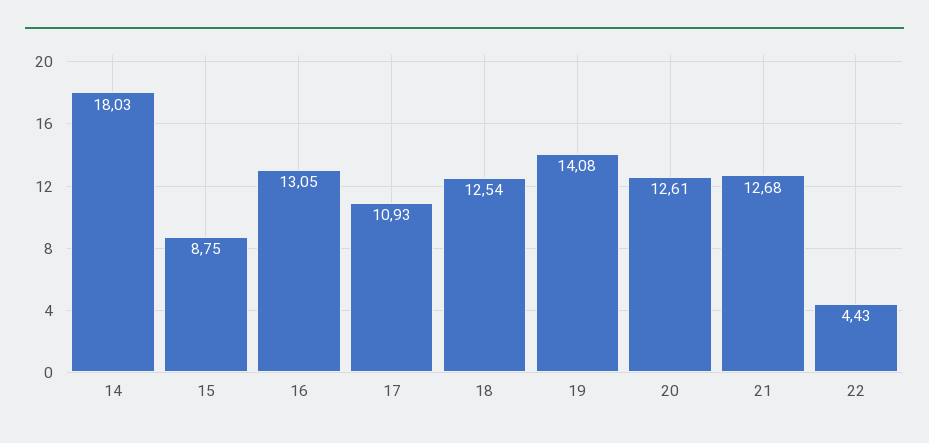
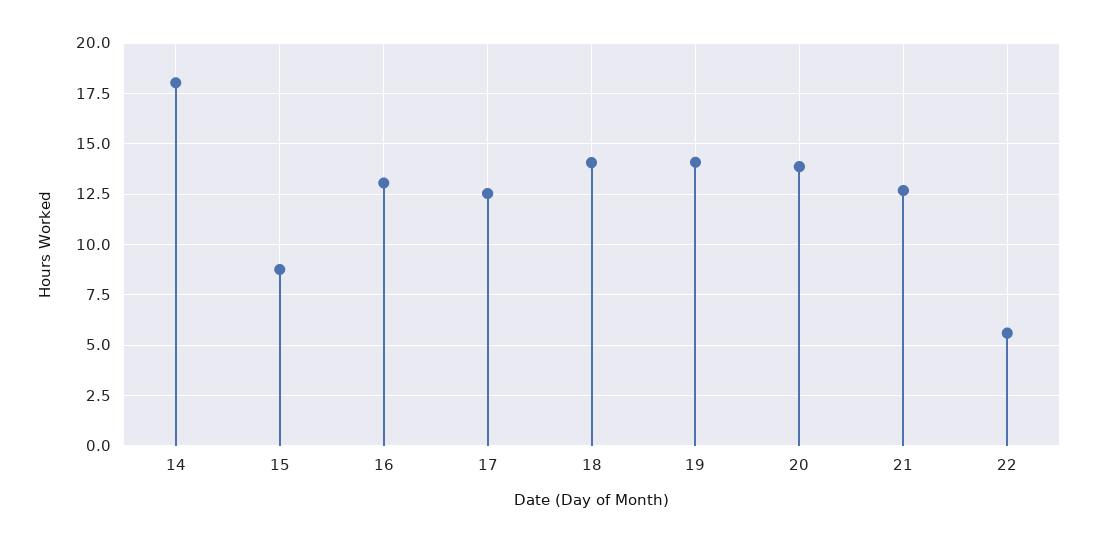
17: 10.93 -> 12.5
18: 12.54 -> 14
20: 12.61 -> 14
22: 4.43 -> 5.5

